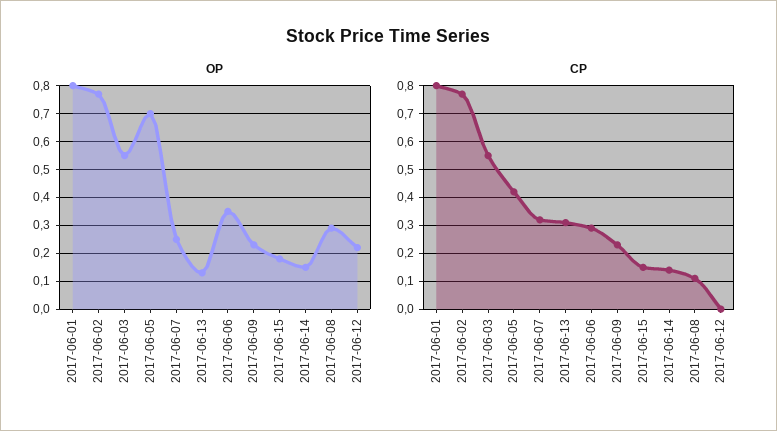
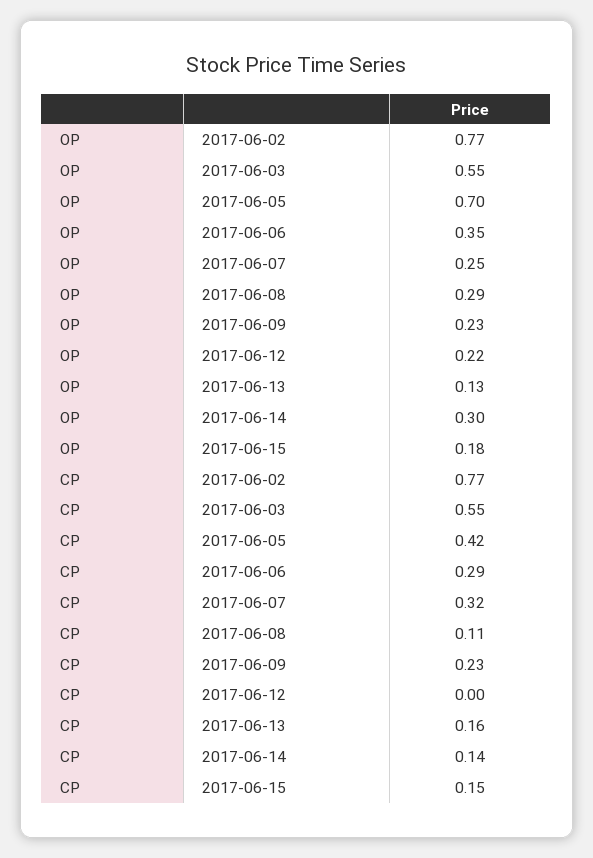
OP, 2017-06-01: 0.8 -> none
OP, 2017-06-14: 0.15 -> 0.3
CP, 2017-06-01: 0.8 -> none
CP, 2017-06-13: 0.3 -> 0.16

